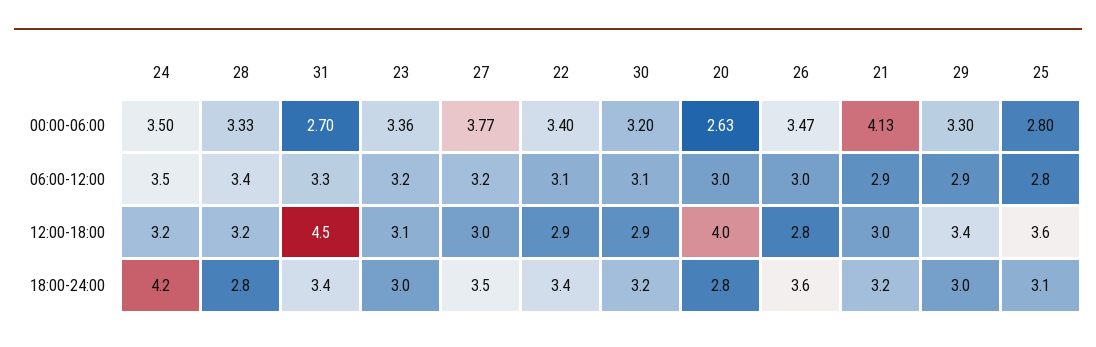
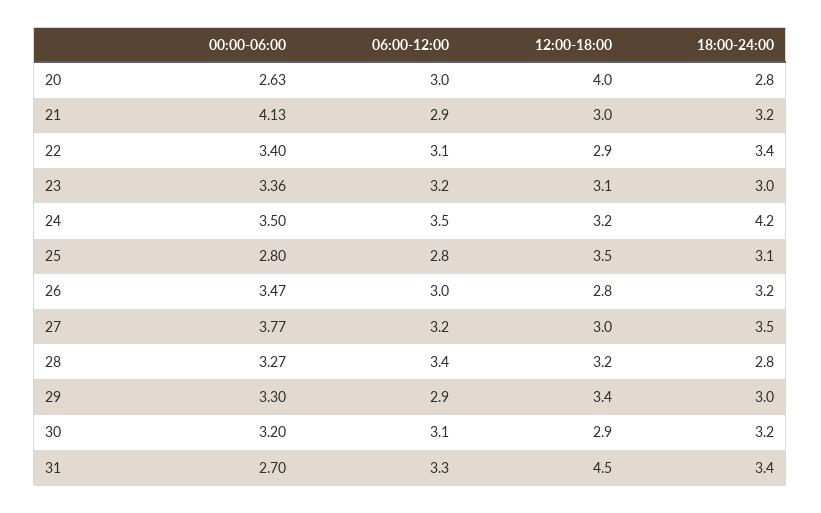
28, 00:00-06:00: 3.33 -> 3.27
25, 12:00-18:00: 3.6 -> 3.5
26, 18:00-24:00: 3.6 -> 3.2

